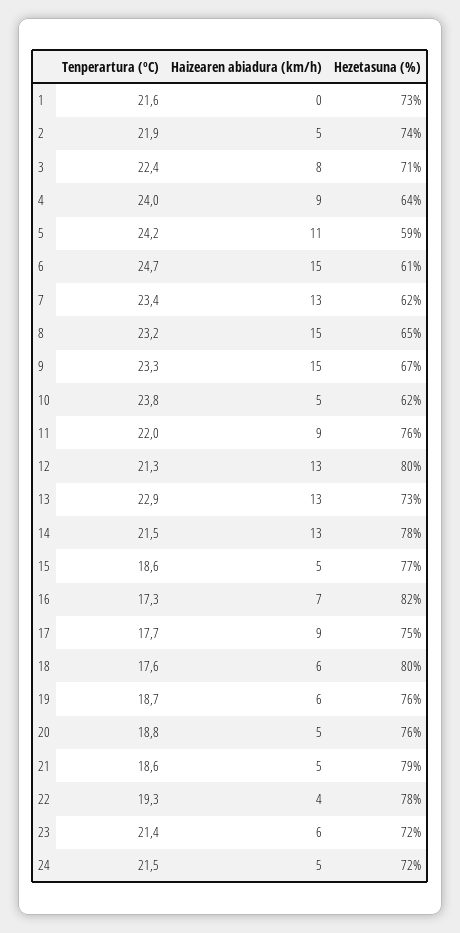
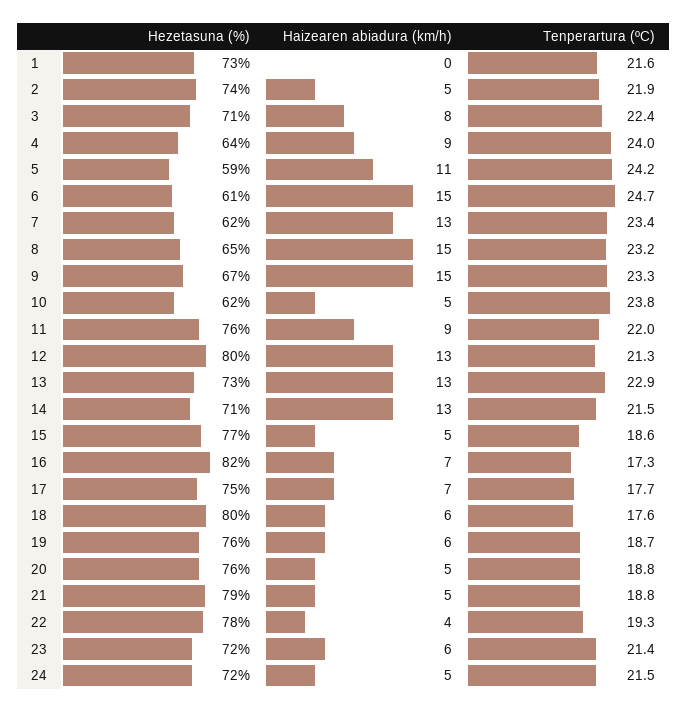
Hezetasuna (%), 14: 78 -> 71
Haizearen abiadura (km/h), 17: 9 -> 7
Tenperartura (ºC), 21: 18.6 -> 18.8

